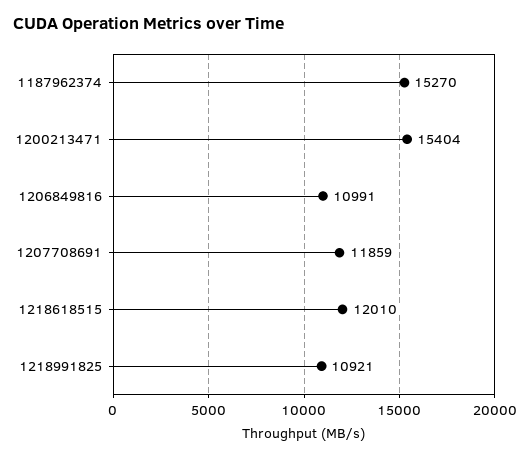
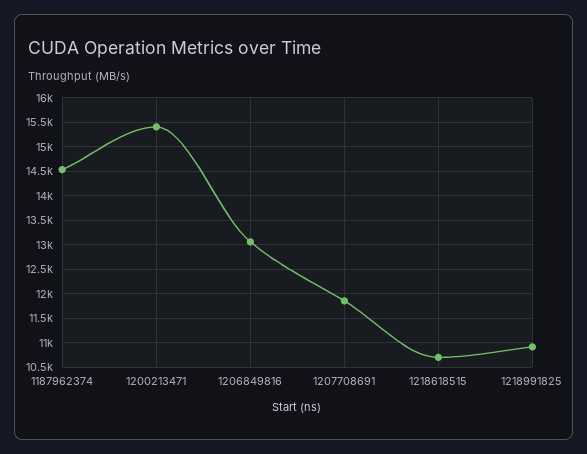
1187962374: 15270 -> 14500
1206849816: 10991 -> 13000
1218618515: 12010 -> 10750

